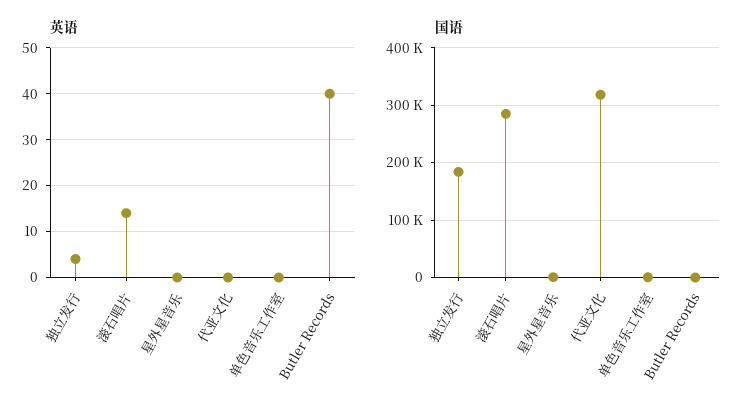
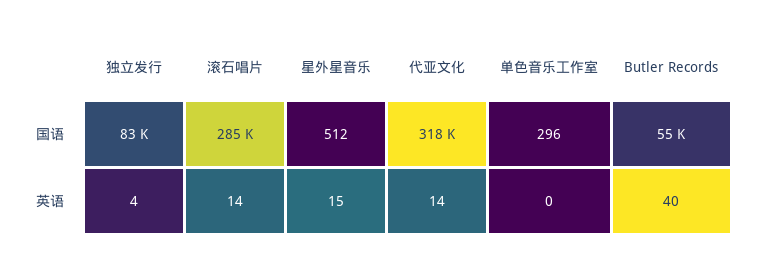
英语, 星外星音乐: 0 -> 15
英语, 代亚文化: 0 -> 14
国语, 独立发行: 180000 -> 83000
国语, Butler Records: 0 -> 55000

